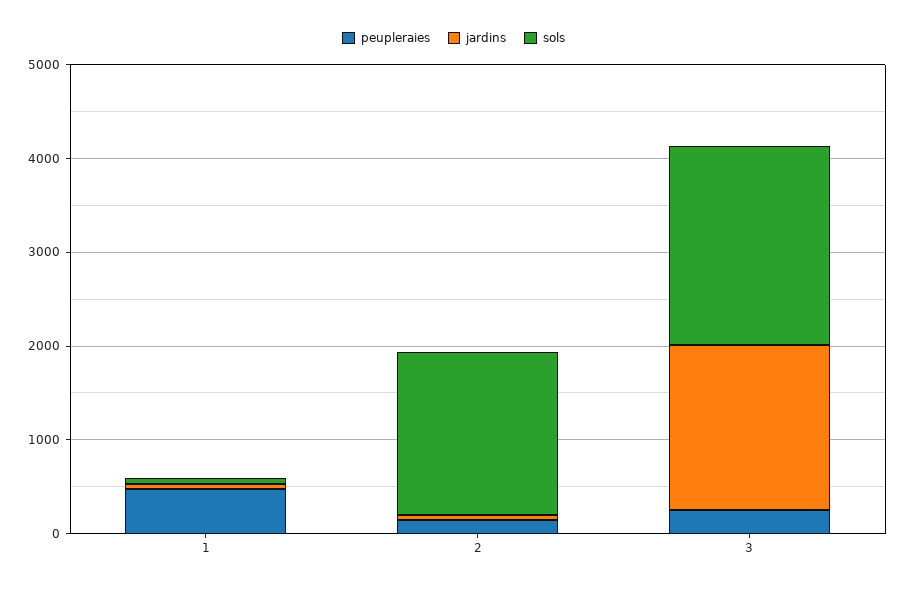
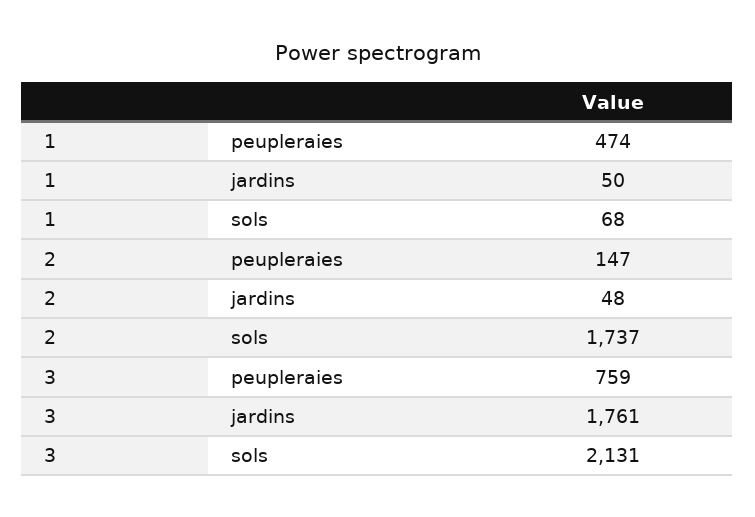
peupleraies, 3: 200 -> 759

